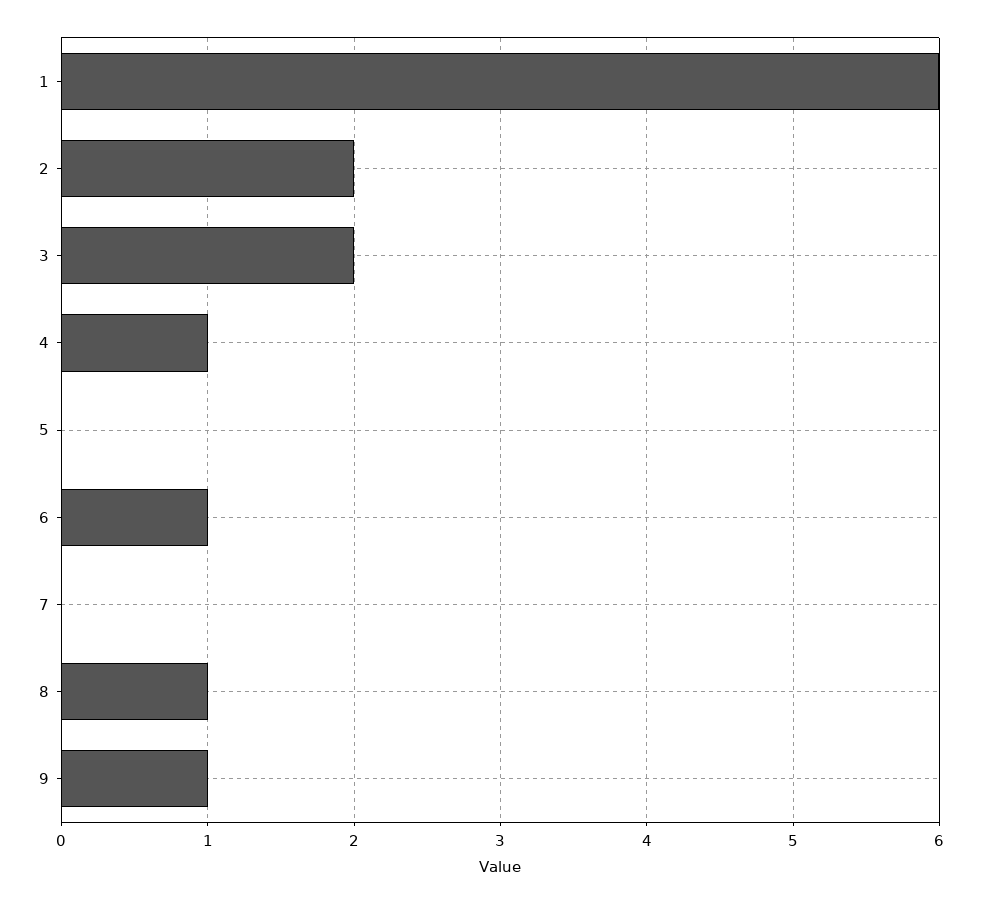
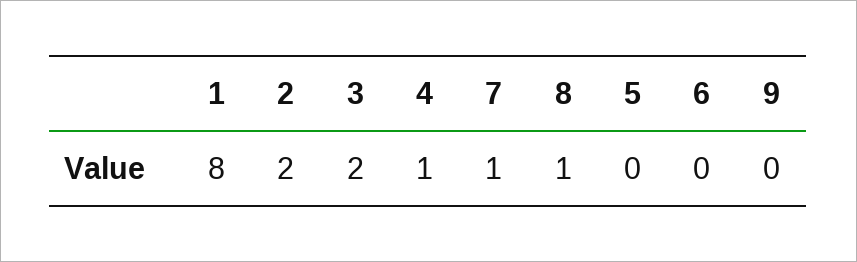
1: 6 -> 8
6: 1 -> 0
7: 0 -> 1
9: 1 -> 0

